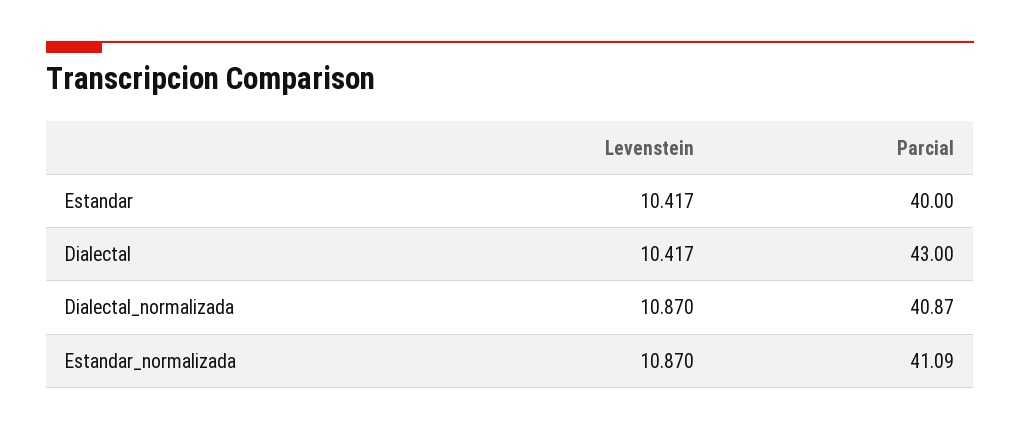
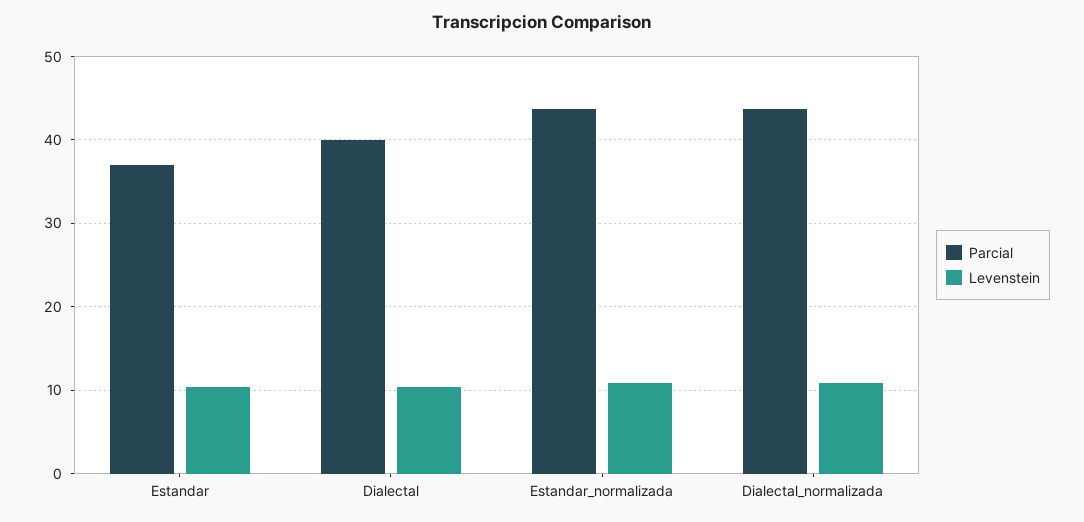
Parcial, Estandar: 40 -> 37
Parcial, Dialectal: 43 -> 40
Parcial, Dialectal_normalizada: 40.87 -> 44
Parcial, Estandar_normalizada: 41.09 -> 44

